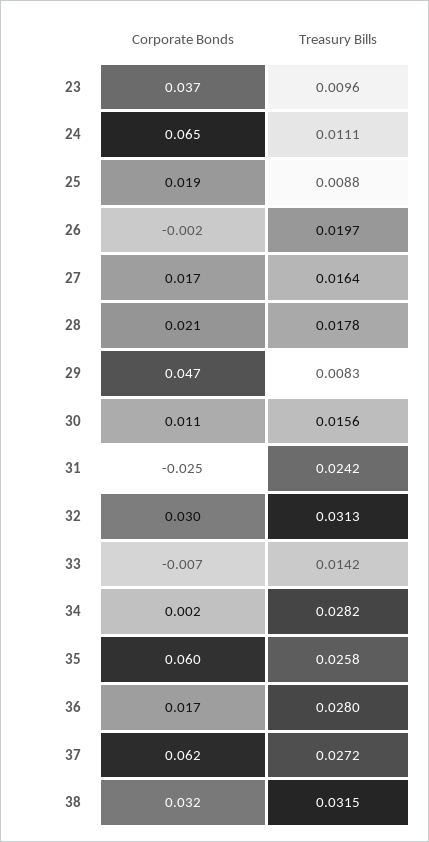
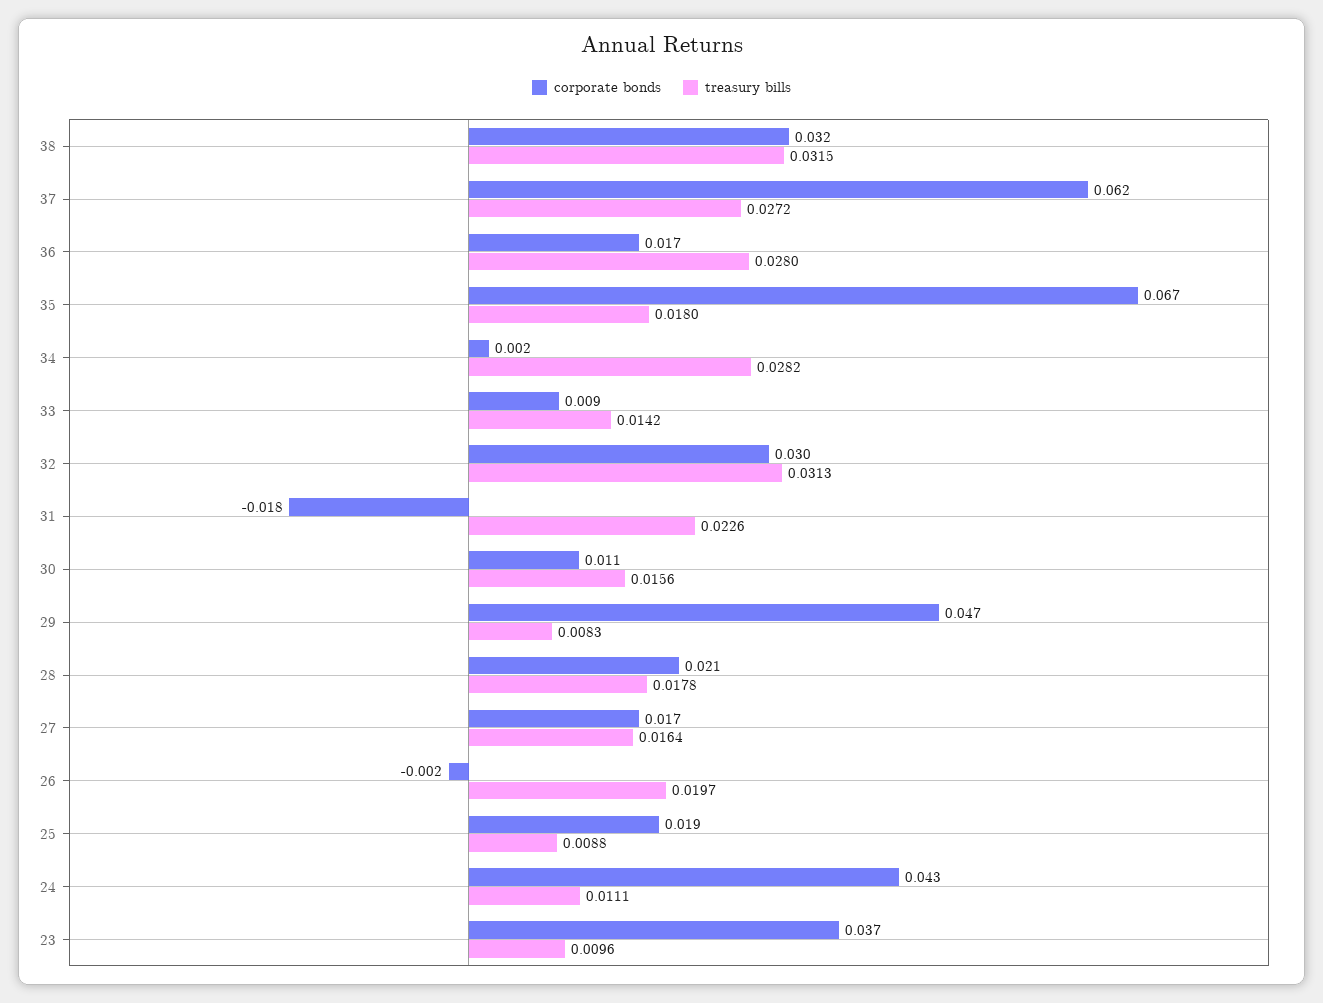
Corporate Bonds, 24: 0.065 -> 0.043
Corporate Bonds, 31: -0.025 -> -0.018
Treasury Bills, 31: 0.0242 -> 0.0226
Corporate Bonds, 33: -0.007 -> 0.009
Corporate Bonds, 35: 0.06 -> 0.067
Treasury Bills, 35: 0.0258 -> 0.018

